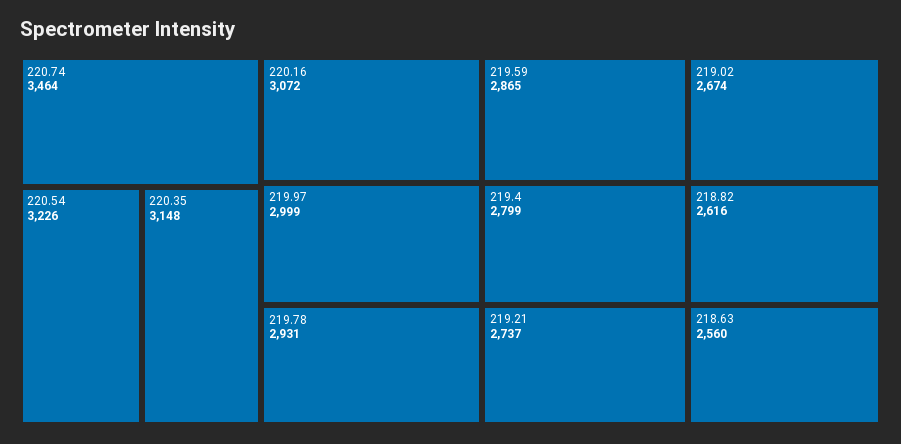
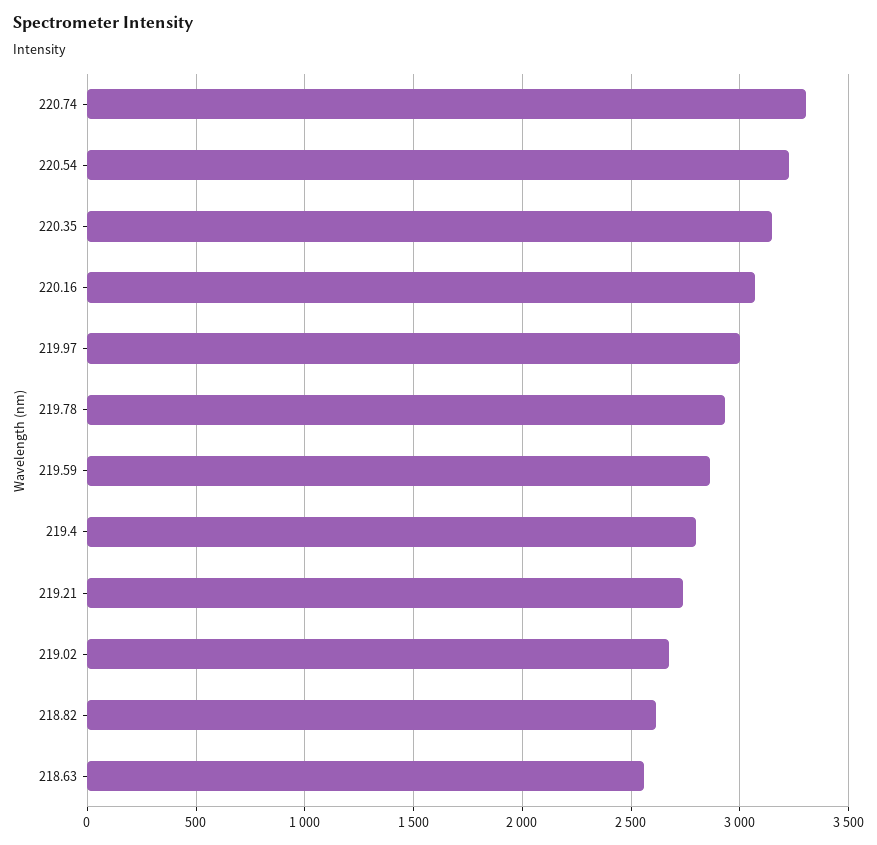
220.74: 3464 -> 3300

